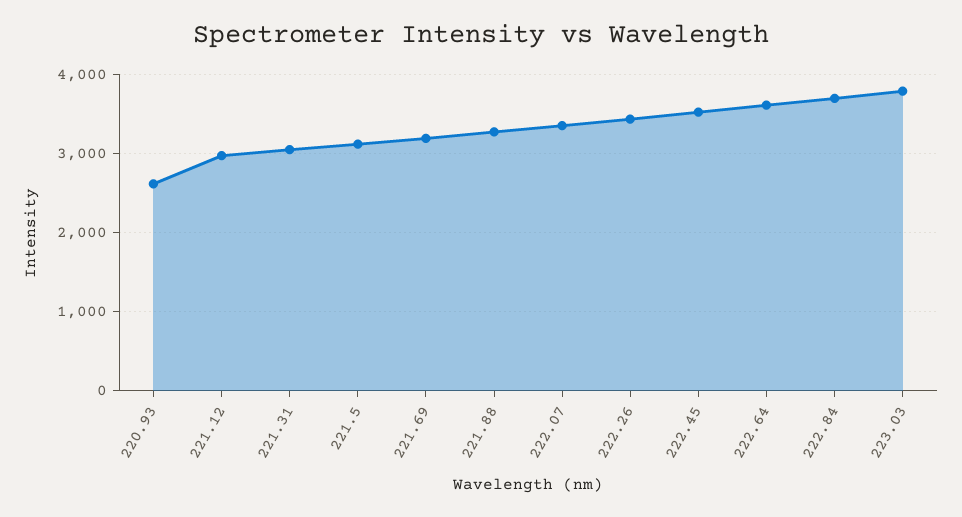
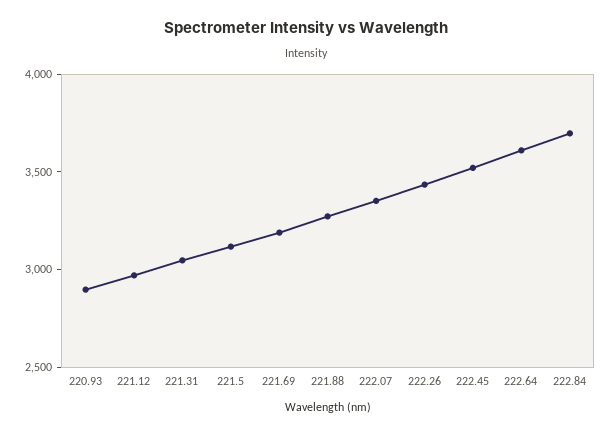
220.93: 2600 -> 2900
223.03: 3800 -> none

